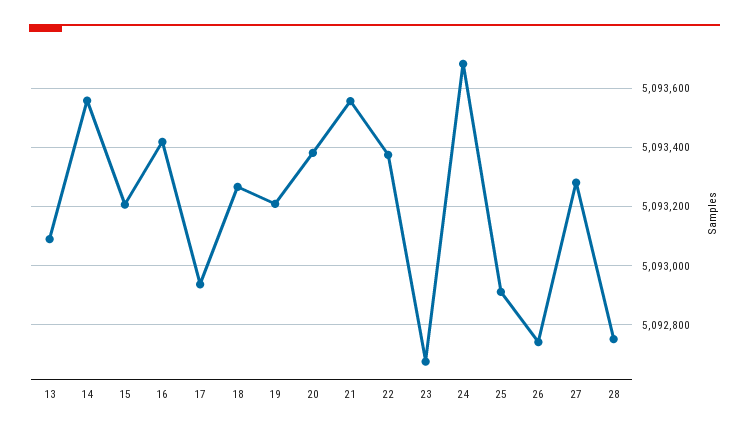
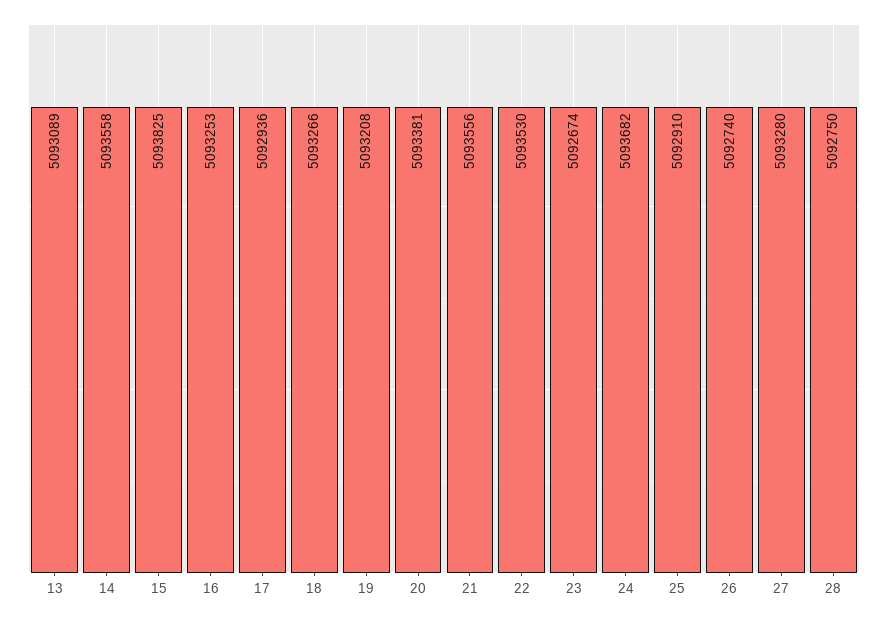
15: 5093200 -> 5093825
16: 5093425 -> 5093253
22: 5093375 -> 5093530

